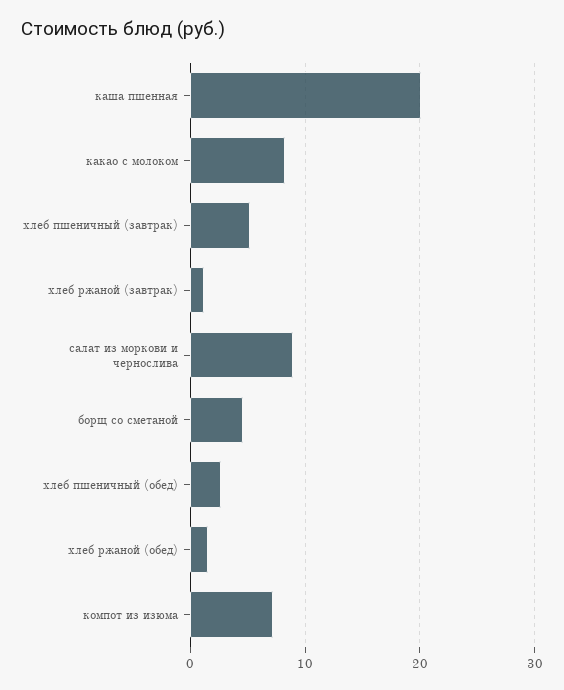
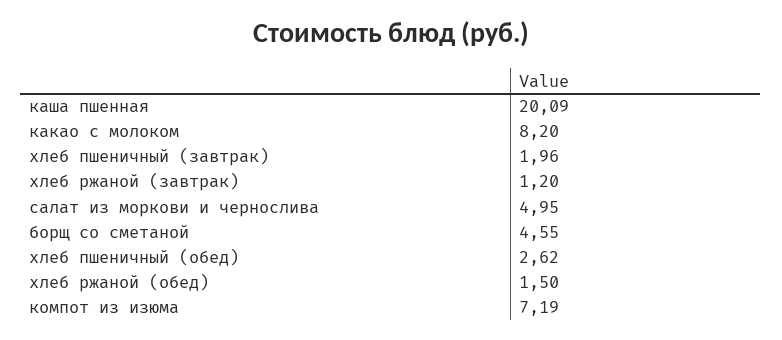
хлеб пшеничный (завтрак): 5 -> 1.96
салат из моркови и чернослива: 9 -> 4.95

